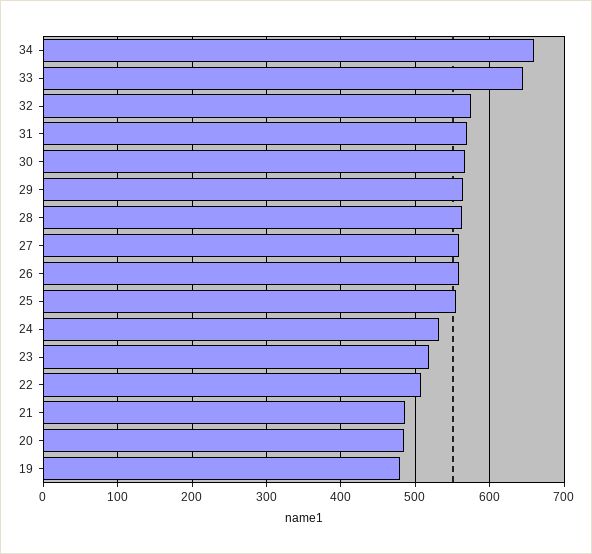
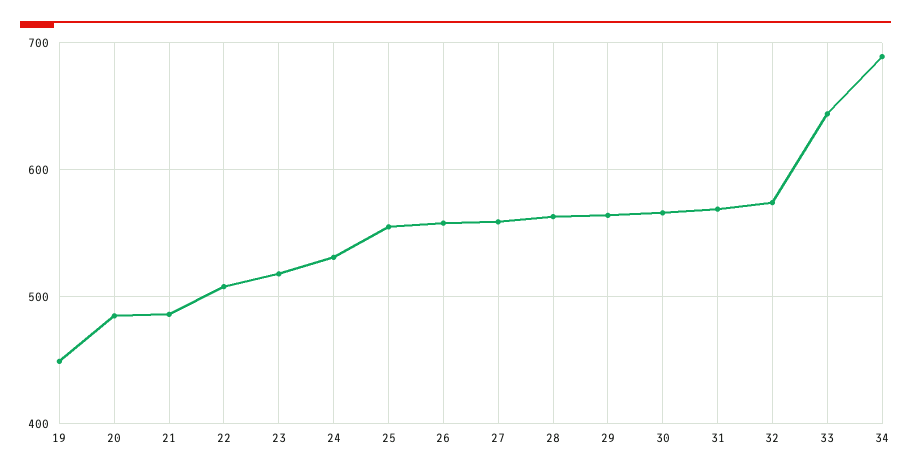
34: 660 -> 690
19: 480 -> 450

